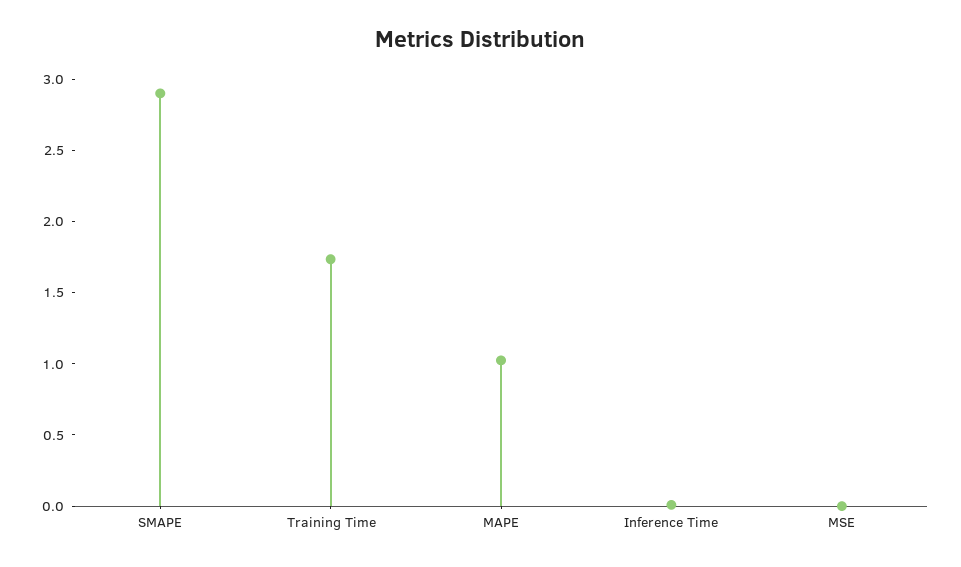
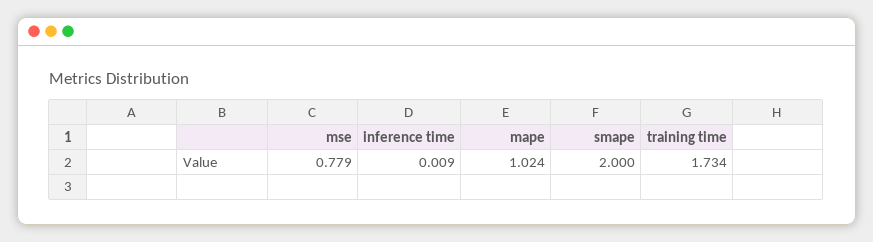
SMAPE: 2.9 -> 2
MSE: 0 -> 0.779

